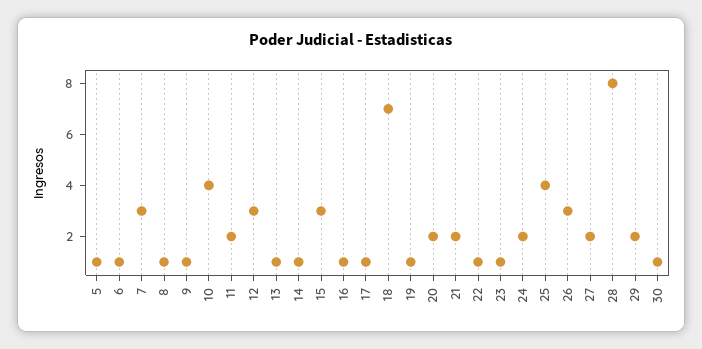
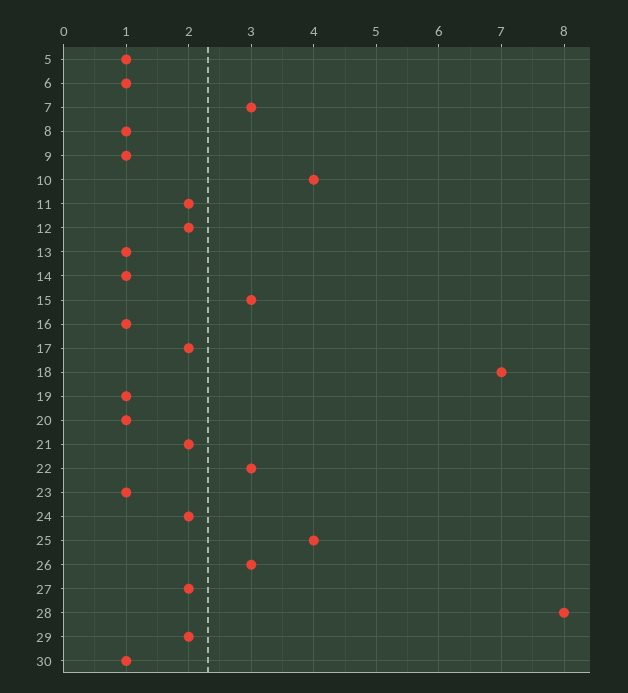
12: 3 -> 2
17: 1 -> 2
20: 2 -> 1
22: 1 -> 3

